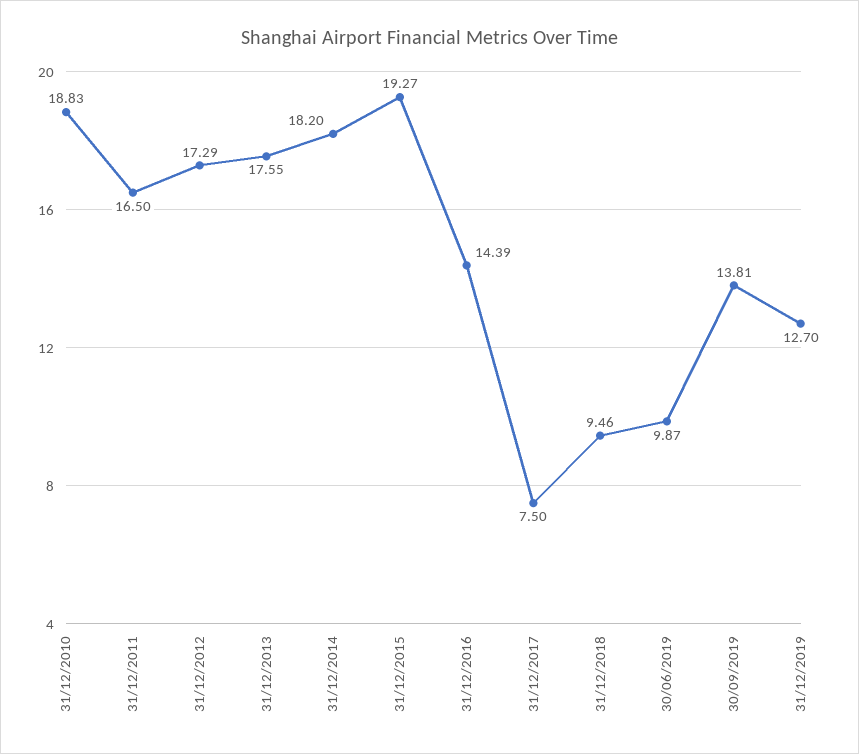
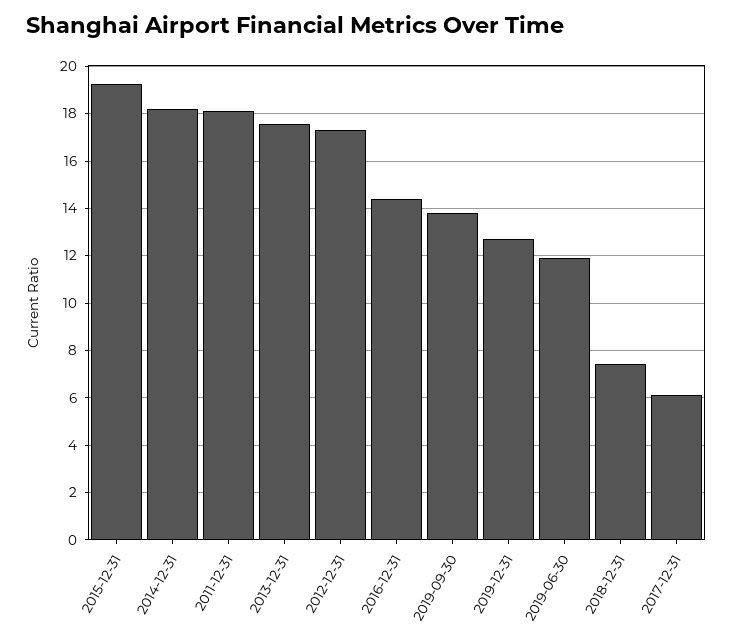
31/12/2010: 18.83 -> none
31/12/2011: 16.5 -> 18
31/12/2017: 7.5 -> 6
31/12/2018: 9.46 -> 7.5
30/06/2019: 9.87 -> 12

